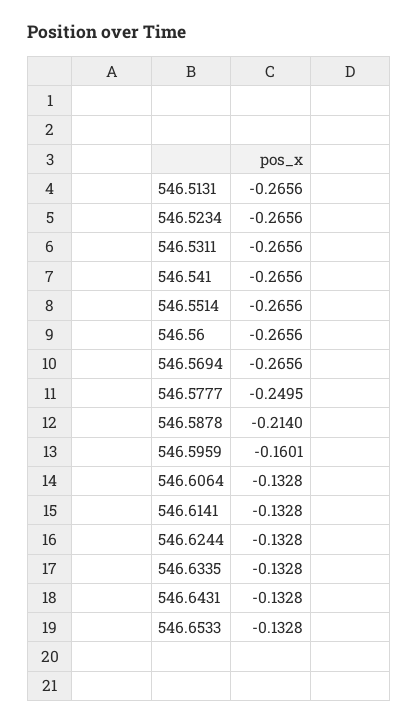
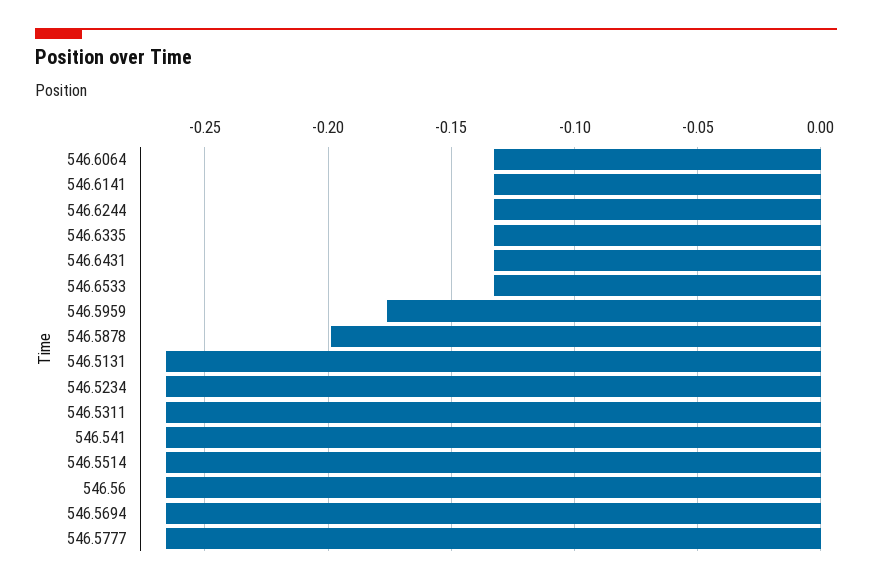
546.5777: -0.2495 -> -0.265
546.5878: -0.214 -> -0.2
546.5959: -0.1601 -> -0.175

